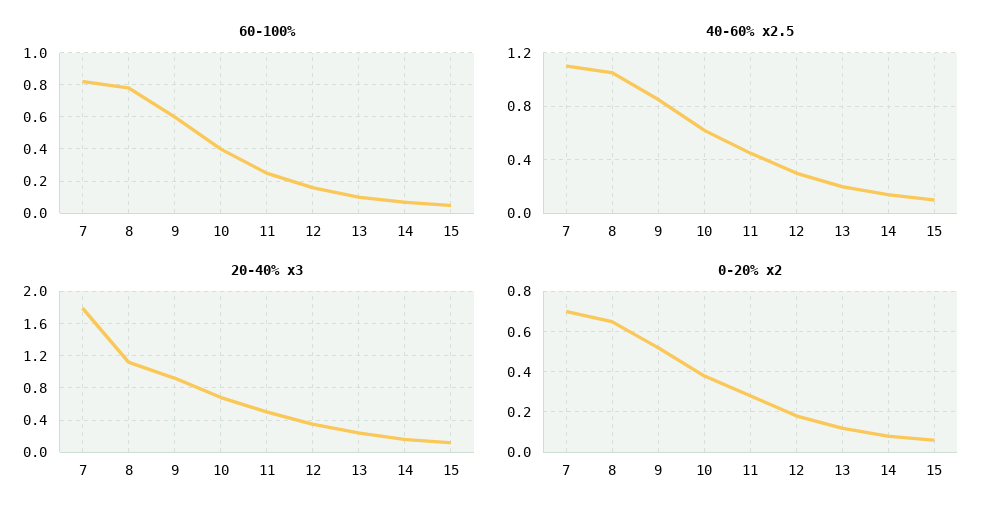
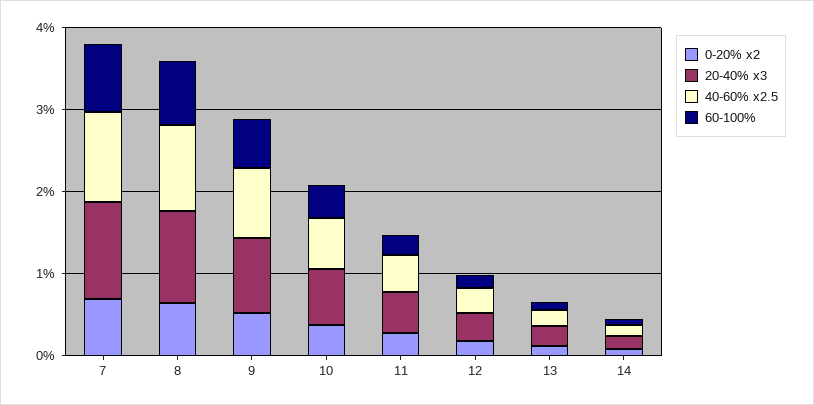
60-100%, 15: 0.05 -> none
40-60% x2.5, 15: 0.1 -> none
20-40% x3, 7: 1.8 -> 1.2
20-40% x3, 15: 0.1 -> none
0-20% x2, 15: 0.05 -> none

